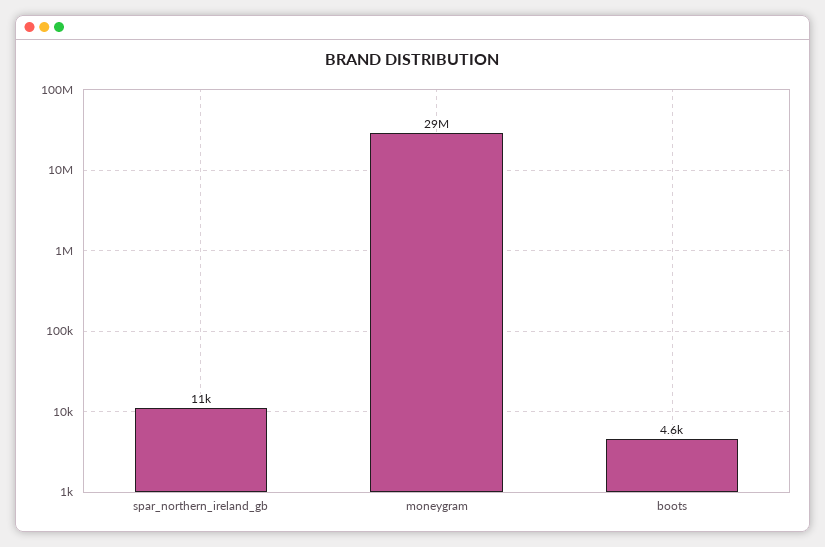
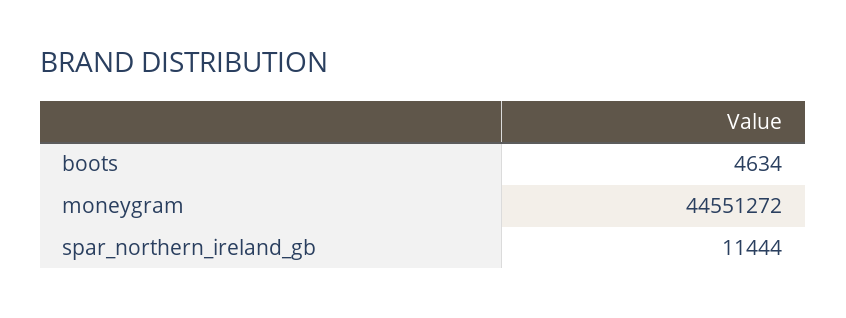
moneygram: 29000000 -> 44551272

